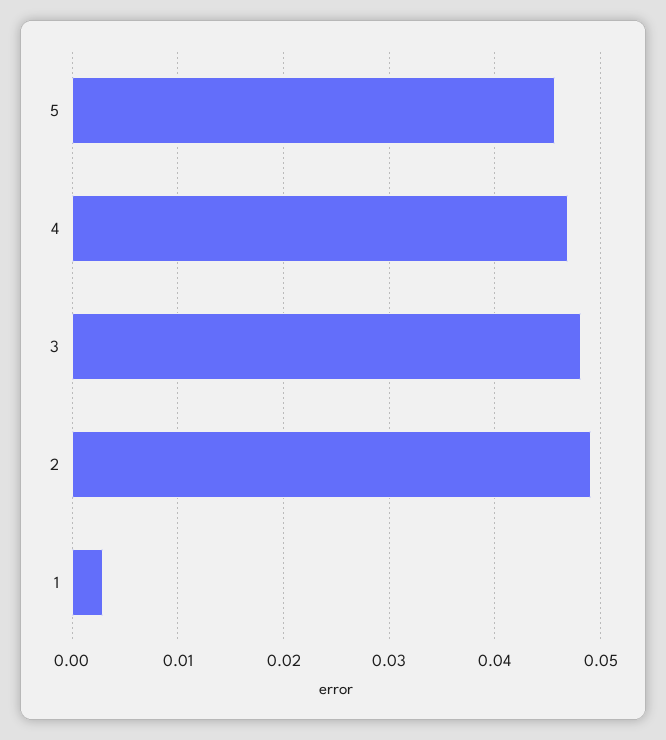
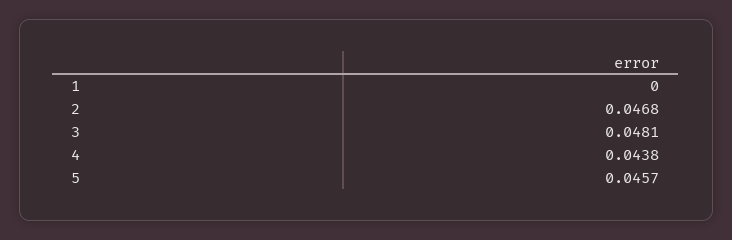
4: 0.047 -> 0.0438
2: 0.049 -> 0.0468
1: 0.003 -> 0

